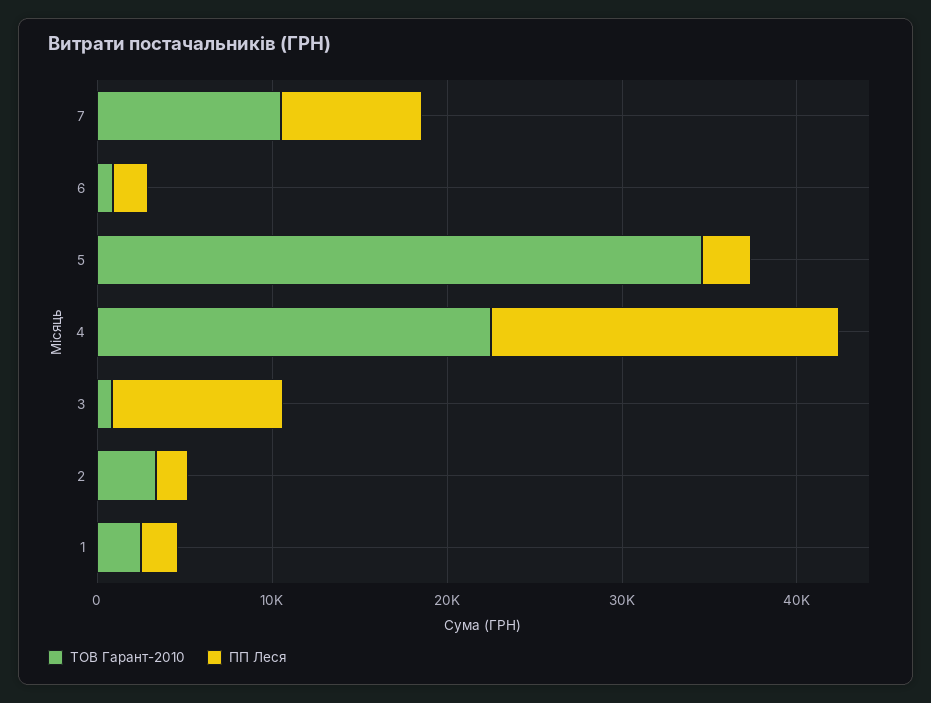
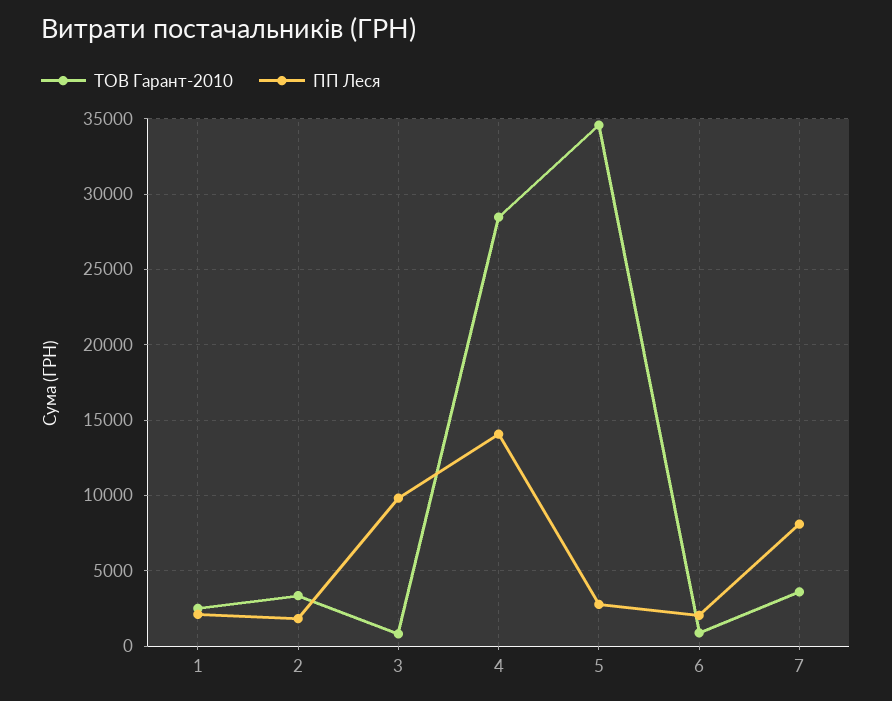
ТОВ Гарант-2010, 7: 10000 -> 3500
ТОВ Гарант-2010, 4: 22000 -> 28500
ПП Леся, 4: 20000 -> 14000

